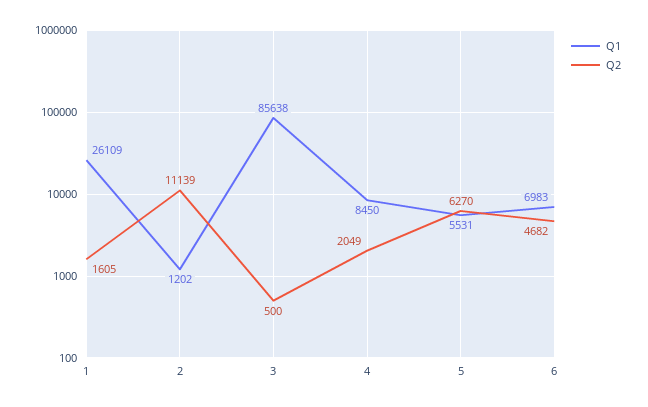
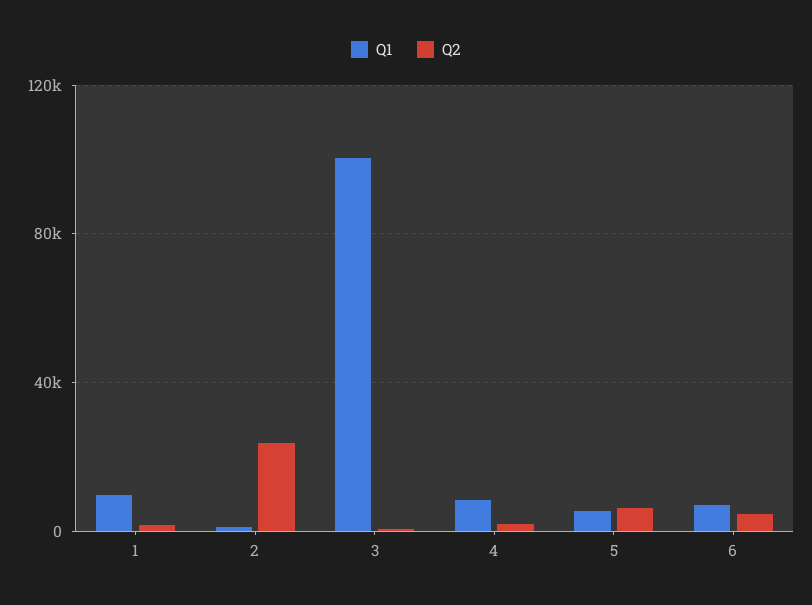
Q1, 1: 26109 -> 10000
Q2, 2: 11139 -> 25000
Q1, 3: 85638 -> 100000

